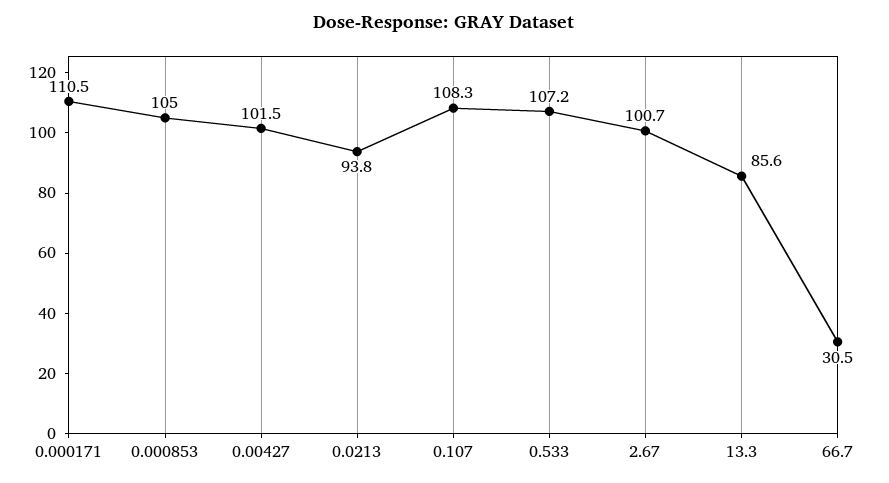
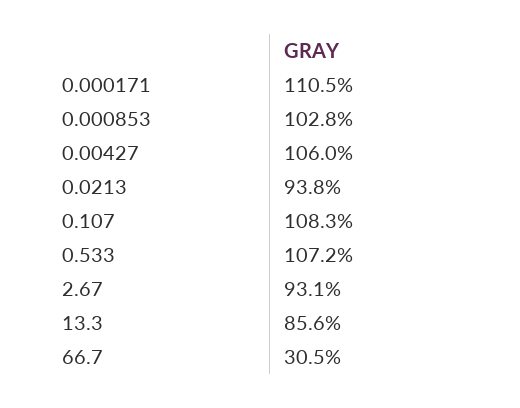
0.000853: 105 -> 102.8
0.00427: 101.5 -> 106
2.67: 100.7 -> 93.1

